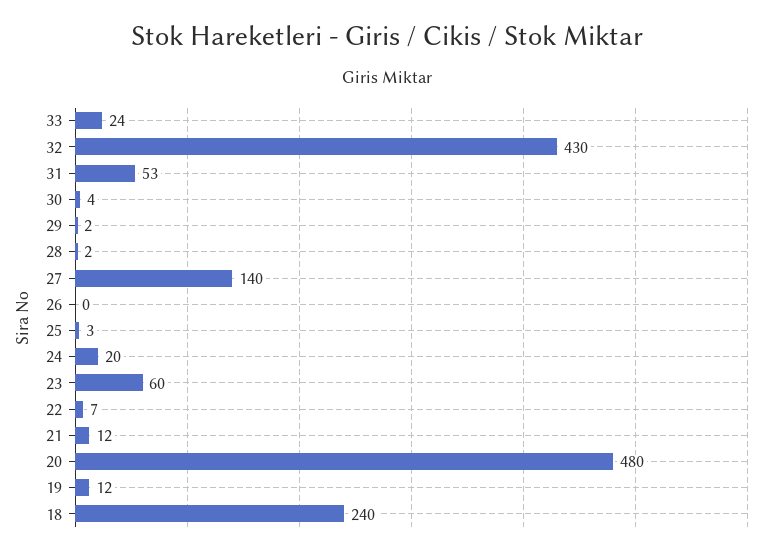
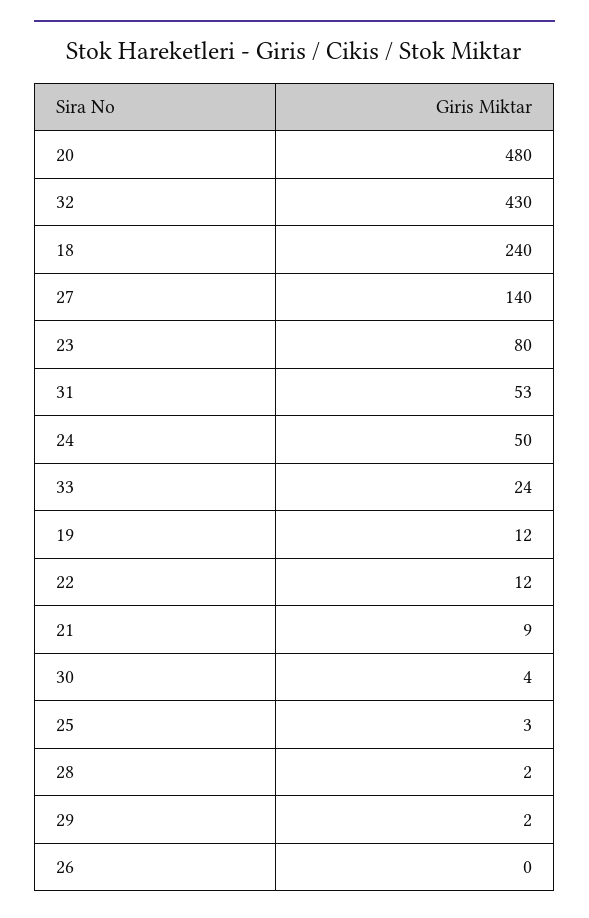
24: 20 -> 50
23: 60 -> 80
22: 7 -> 12
21: 12 -> 9

